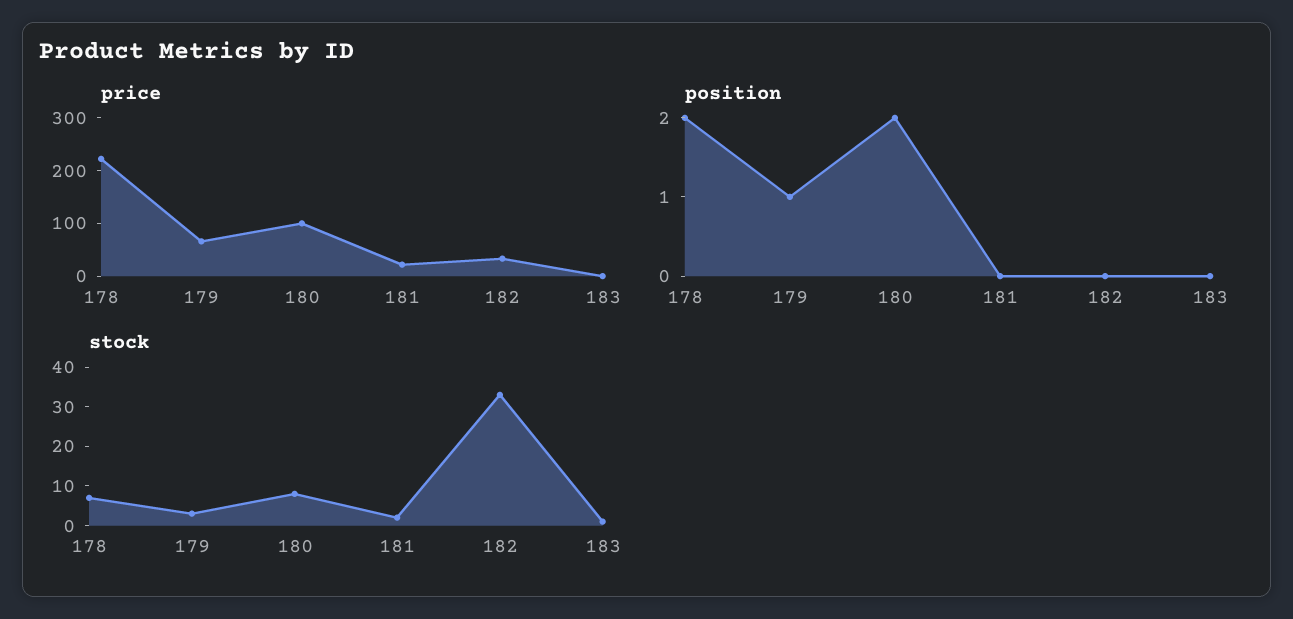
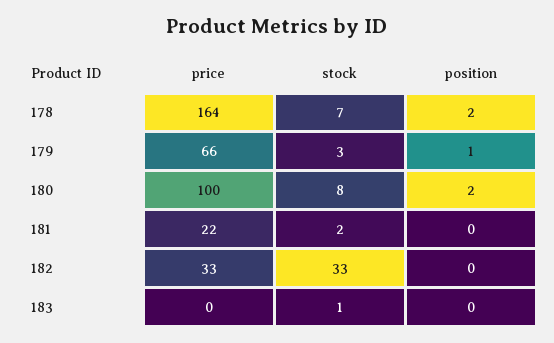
price, 178: 220 -> 164

